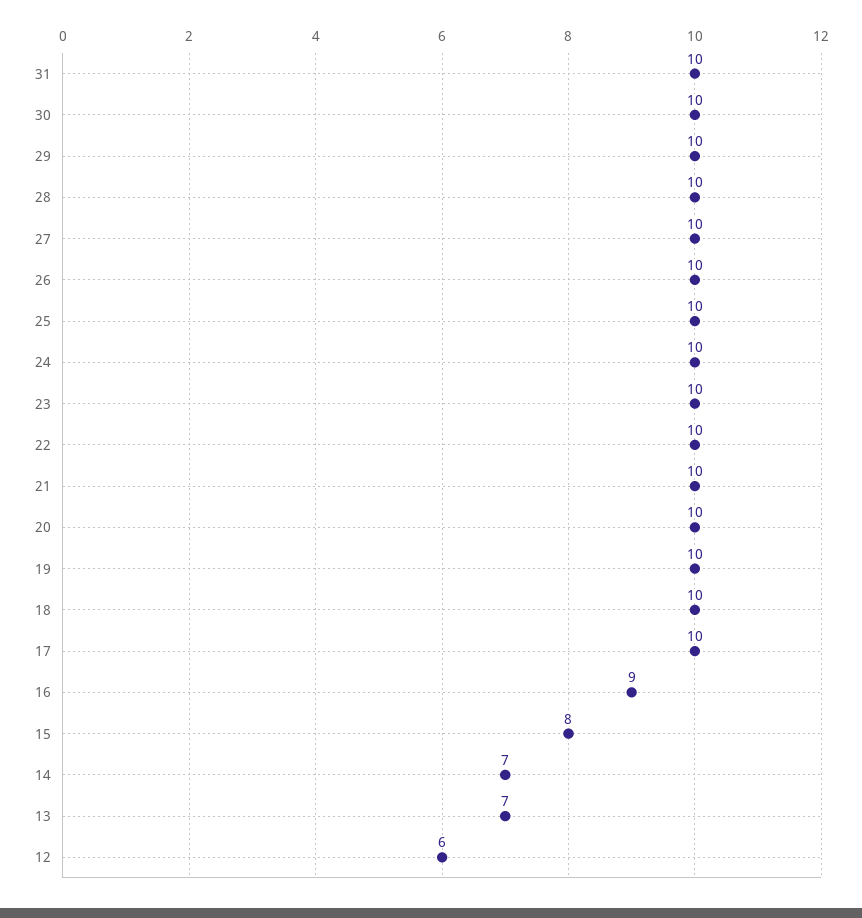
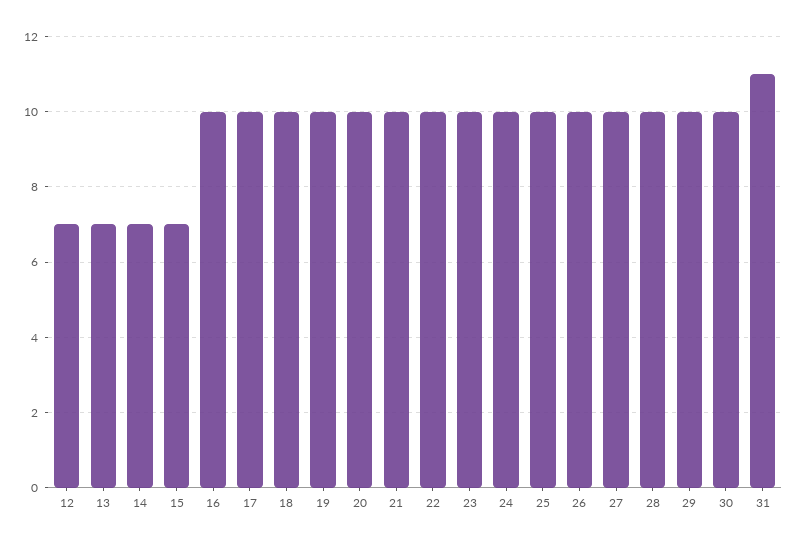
31: 10 -> 11
16: 9 -> 10
15: 8 -> 7
12: 6 -> 7

